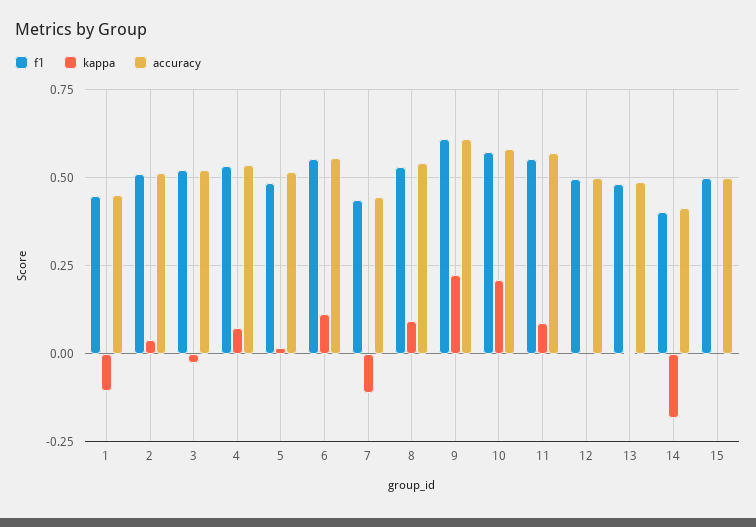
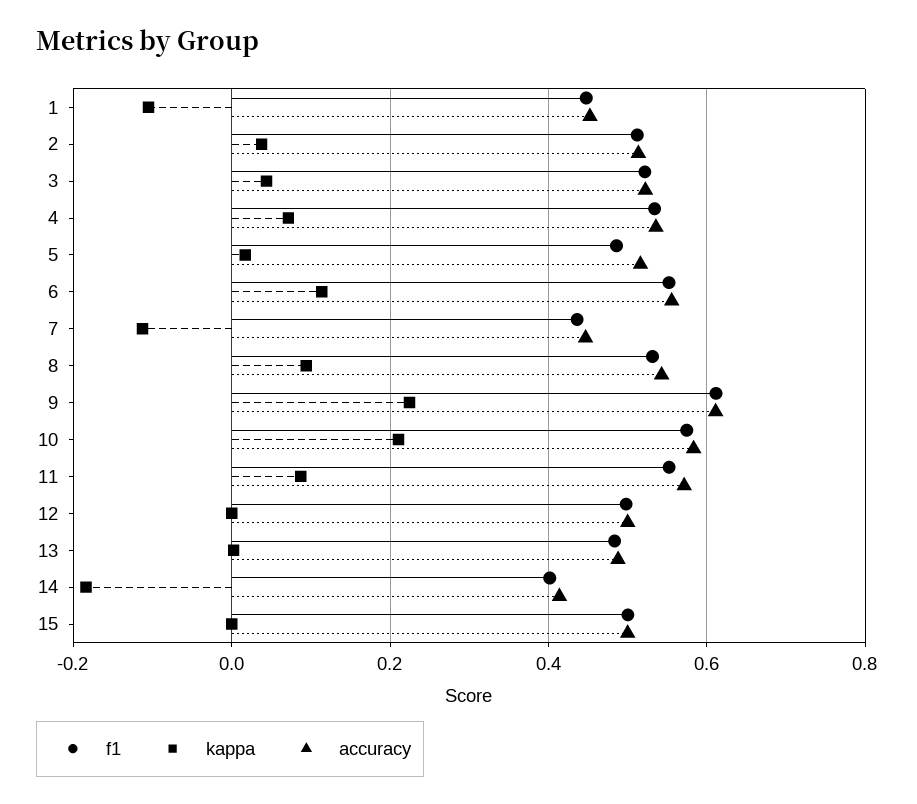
kappa, 3: -0.025 -> 0.04

